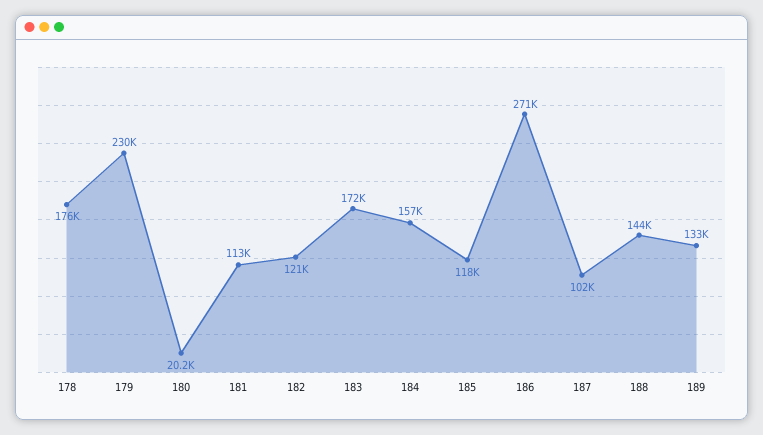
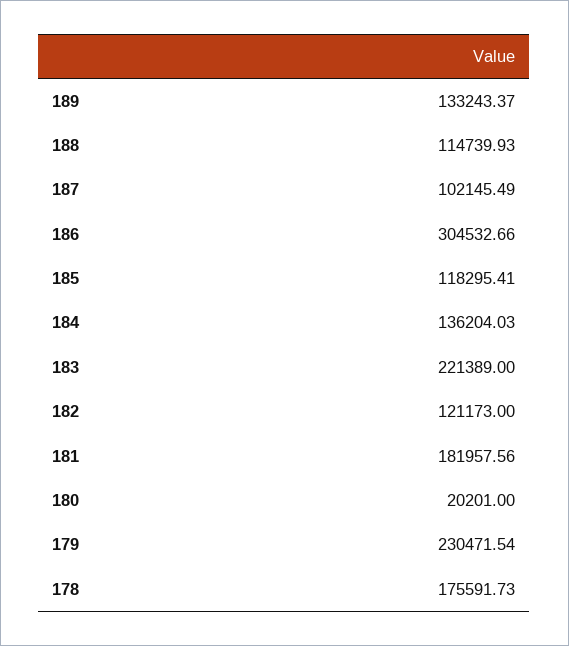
181: 113000 -> 181957.56
183: 172000 -> 221389
184: 157000 -> 136204.03
186: 271000 -> 304532.66
188: 144000 -> 114739.93

